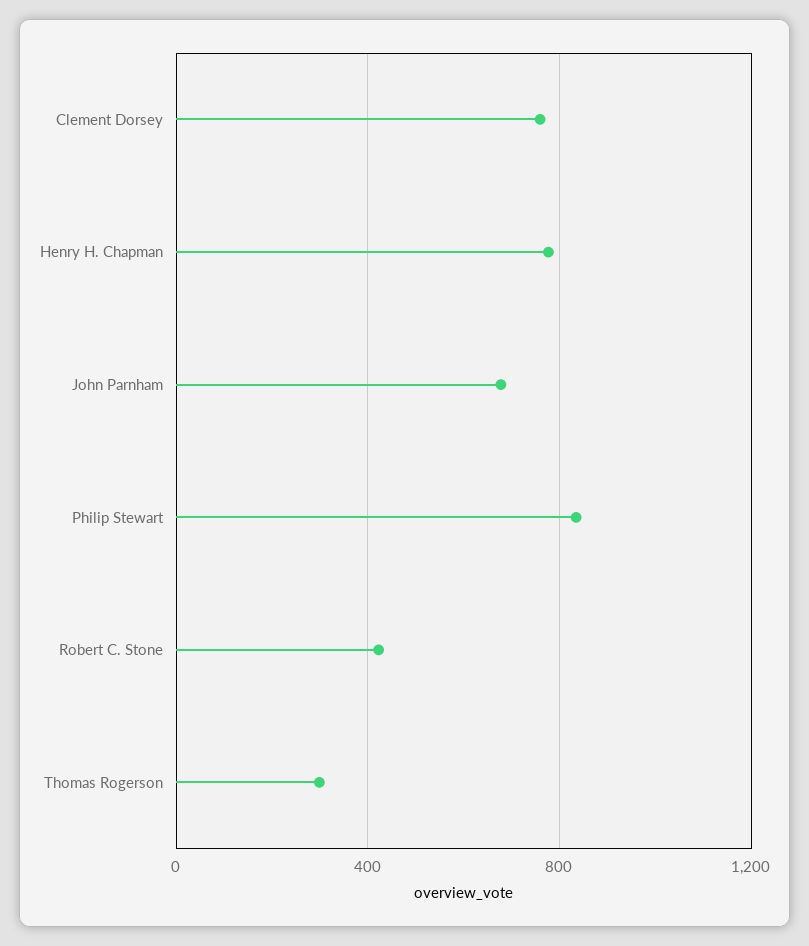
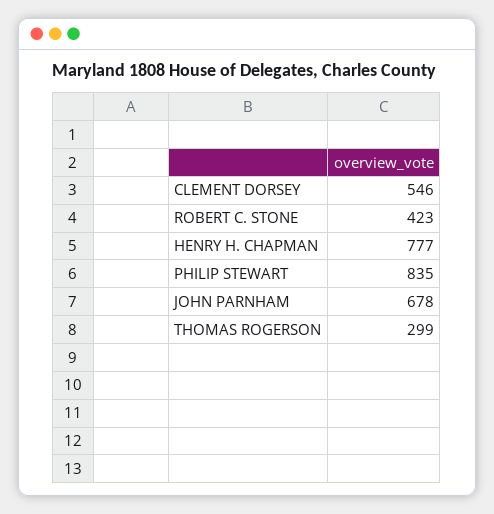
Clement Dorsey: 750 -> 546

